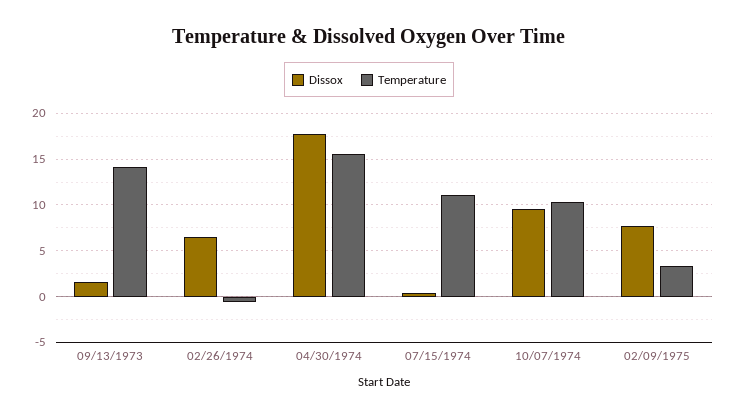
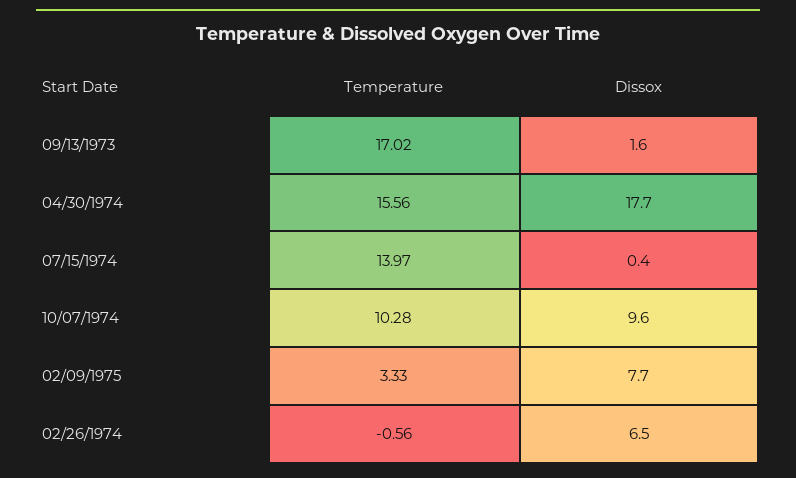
Temperature, 09/13/1973: 14 -> 17.02
Temperature, 07/15/1974: 11 -> 13.97

